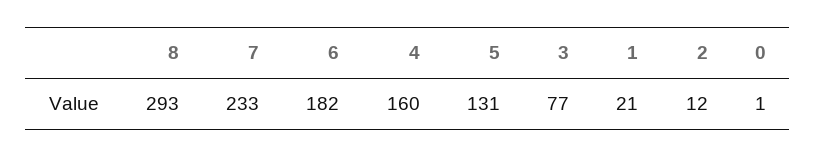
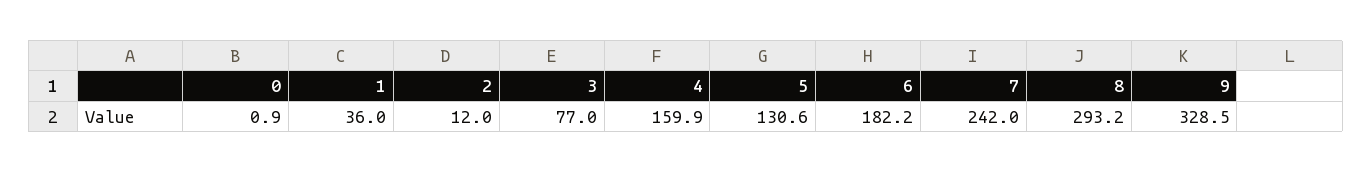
7: 233 -> 242
1: 21 -> 36
9: none -> 328.5

